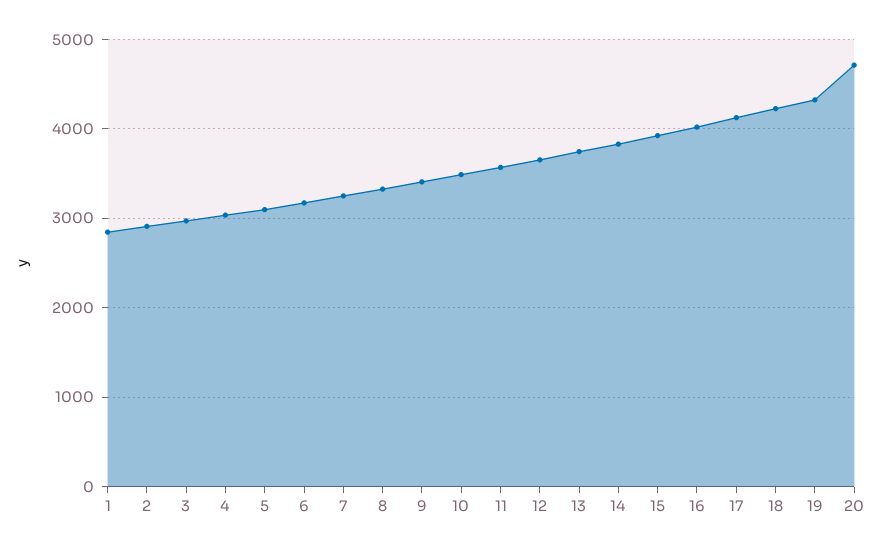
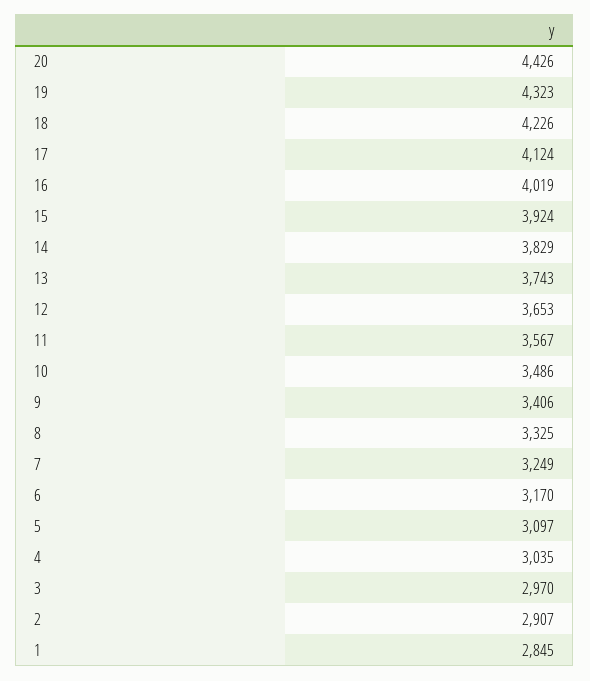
20: 4700 -> 4426

